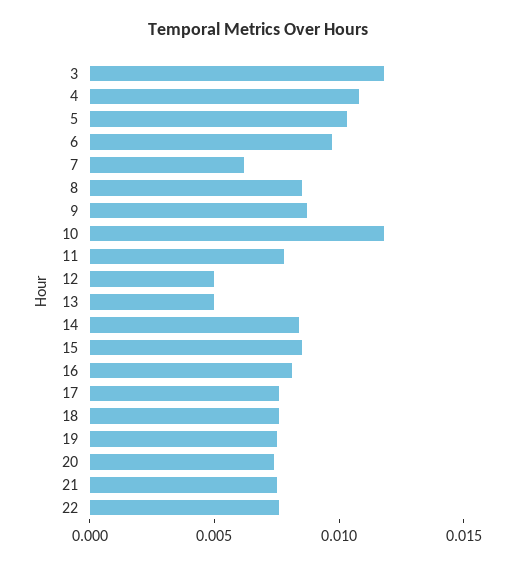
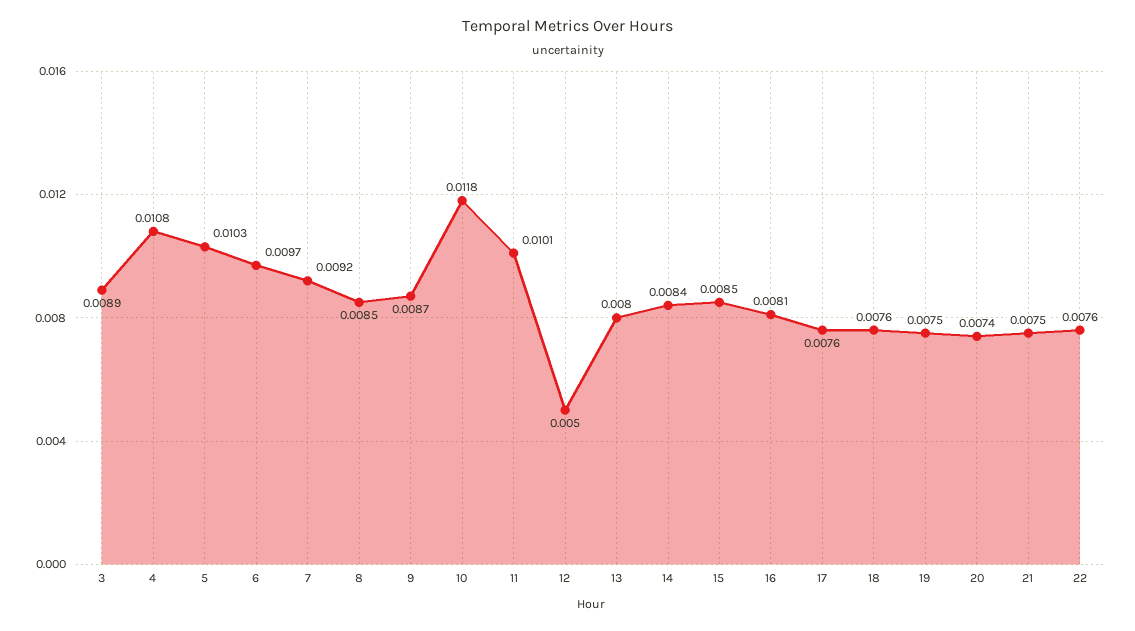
3: 0.012 -> 0.0089
7: 0.006 -> 0.0092
11: 0.008 -> 0.0101
13: 0.005 -> 0.008

